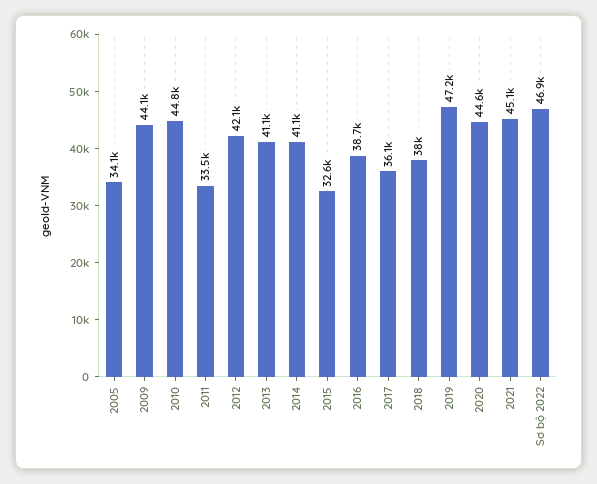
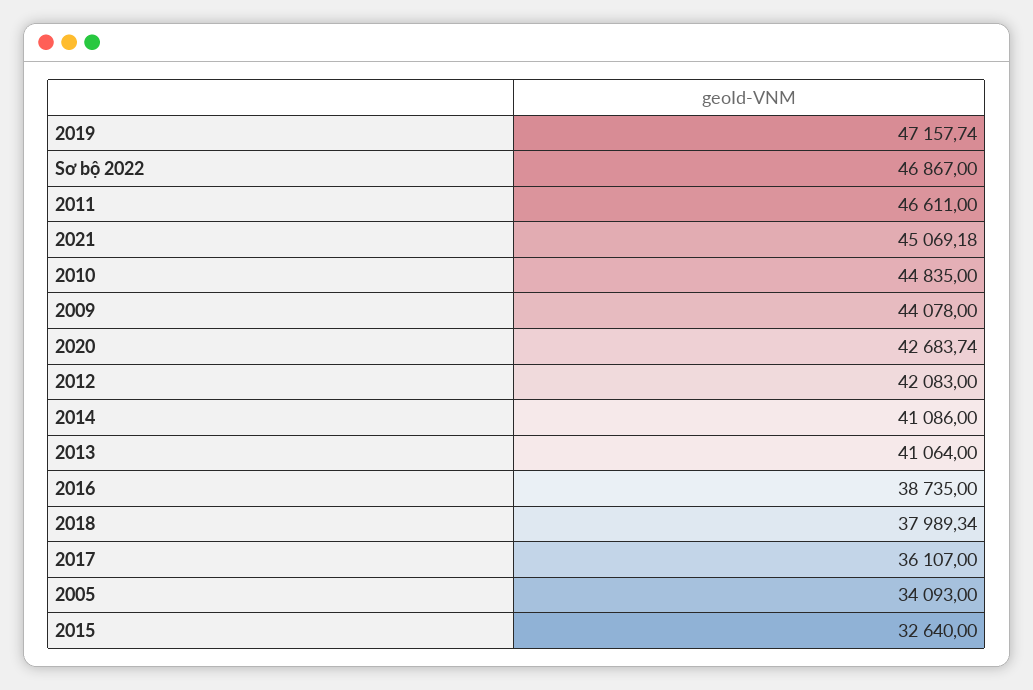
2011: 33500 -> 46611
2020: 44600 -> 42683.74

